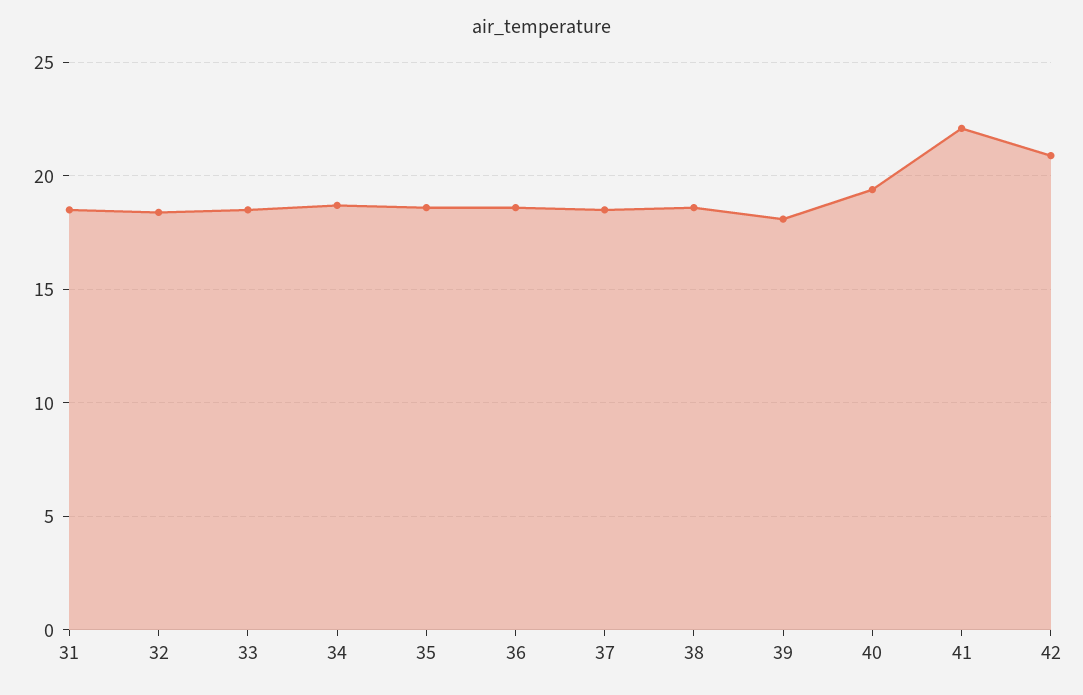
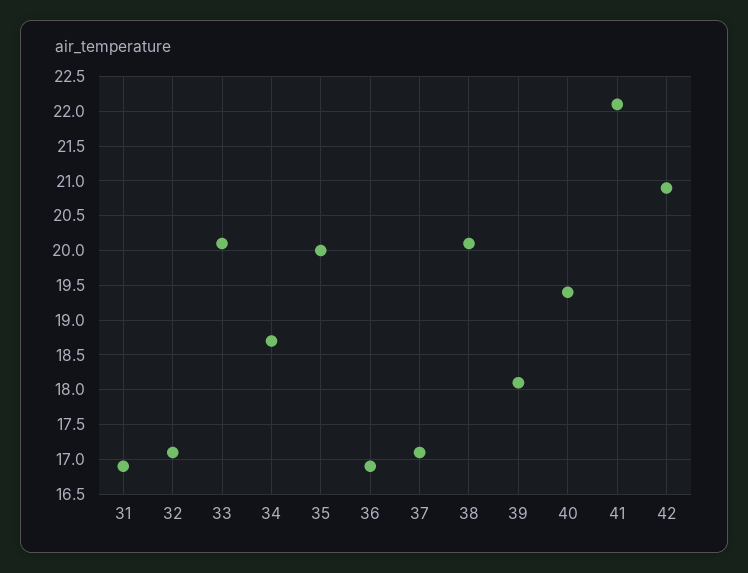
31: 18.5 -> 16.9
32: 18.5 -> 17.1
33: 18.5 -> 20.1
35: 18.5 -> 20
36: 18.5 -> 16.9
37: 18.5 -> 17.1
38: 18.5 -> 20.1

